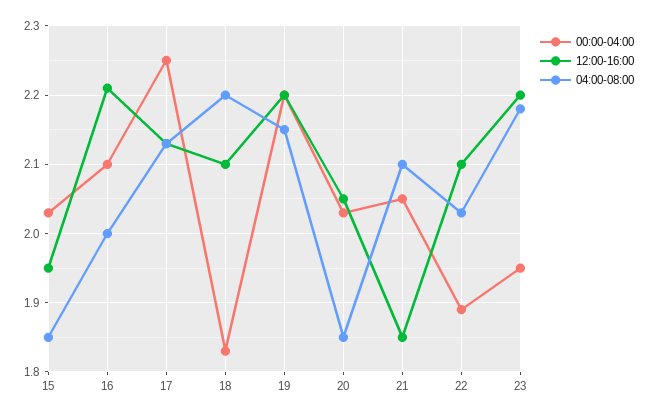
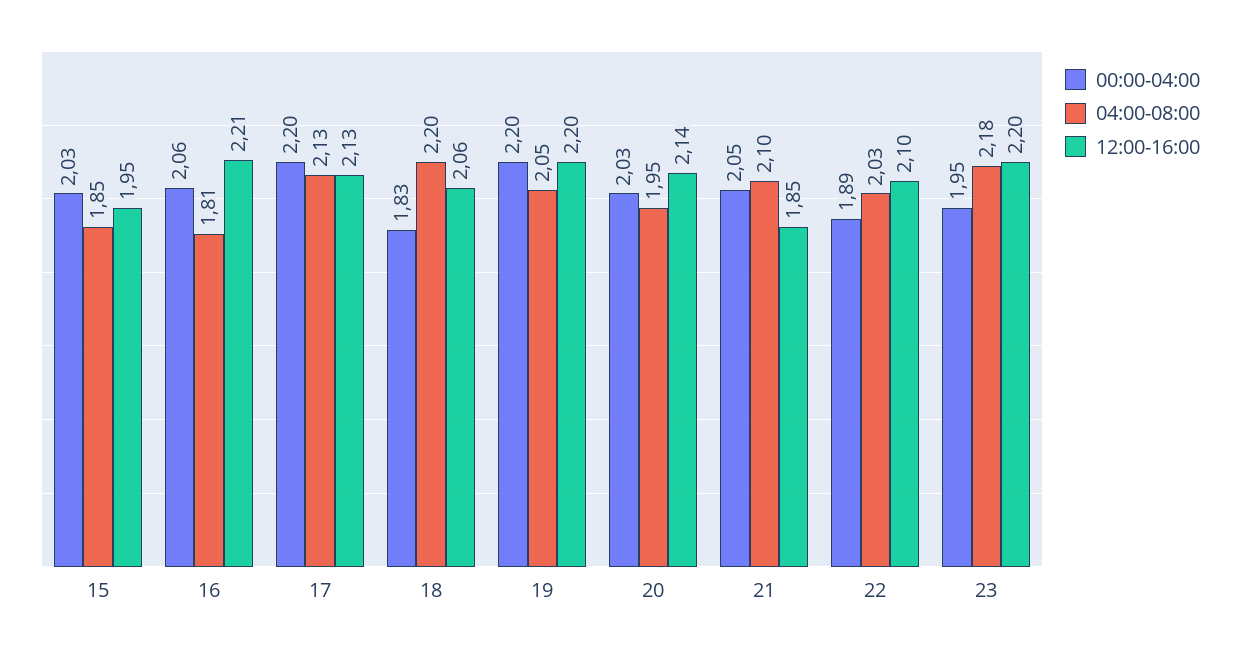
00:00-04:00, 16: 2.1 -> 2.06
04:00-08:00, 16: 2 -> 1.81
00:00-04:00, 17: 2.25 -> 2.2
12:00-16:00, 18: 2.1 -> 2.06
04:00-08:00, 19: 2.15 -> 2.05
12:00-16:00, 20: 2.05 -> 2.14
04:00-08:00, 20: 1.85 -> 1.95

